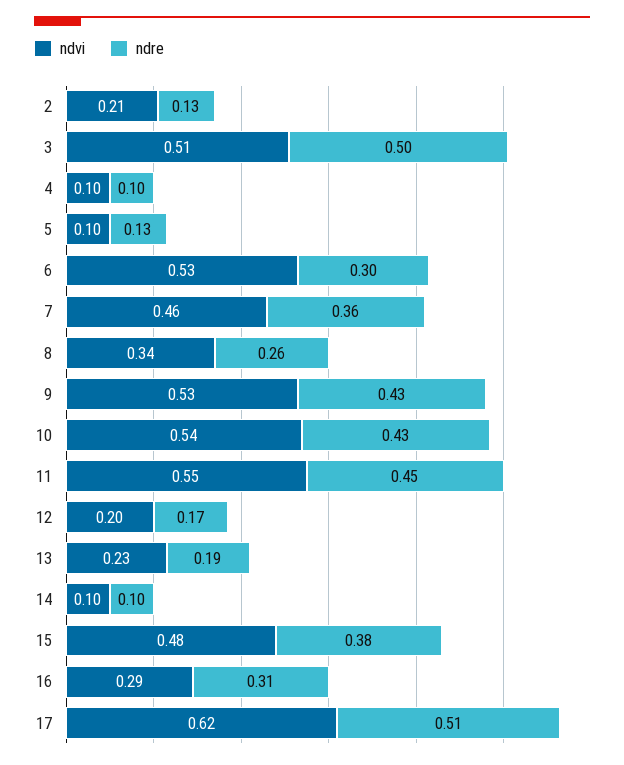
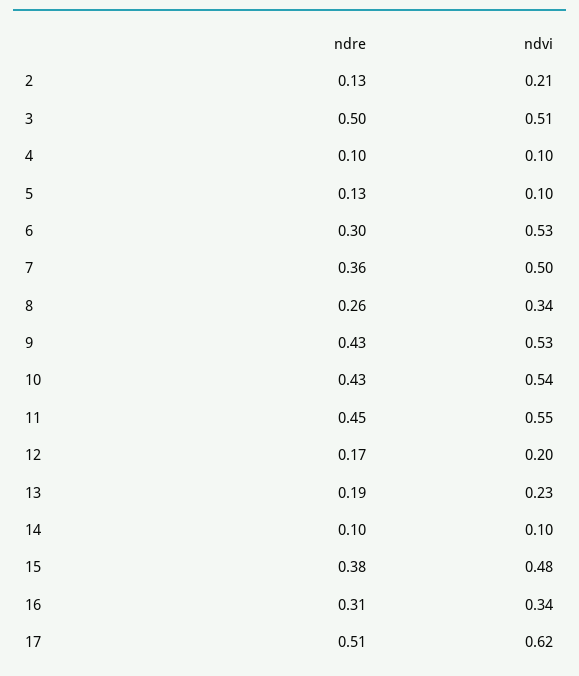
ndvi, 7: 0.46 -> 0.5
ndvi, 16: 0.29 -> 0.34

